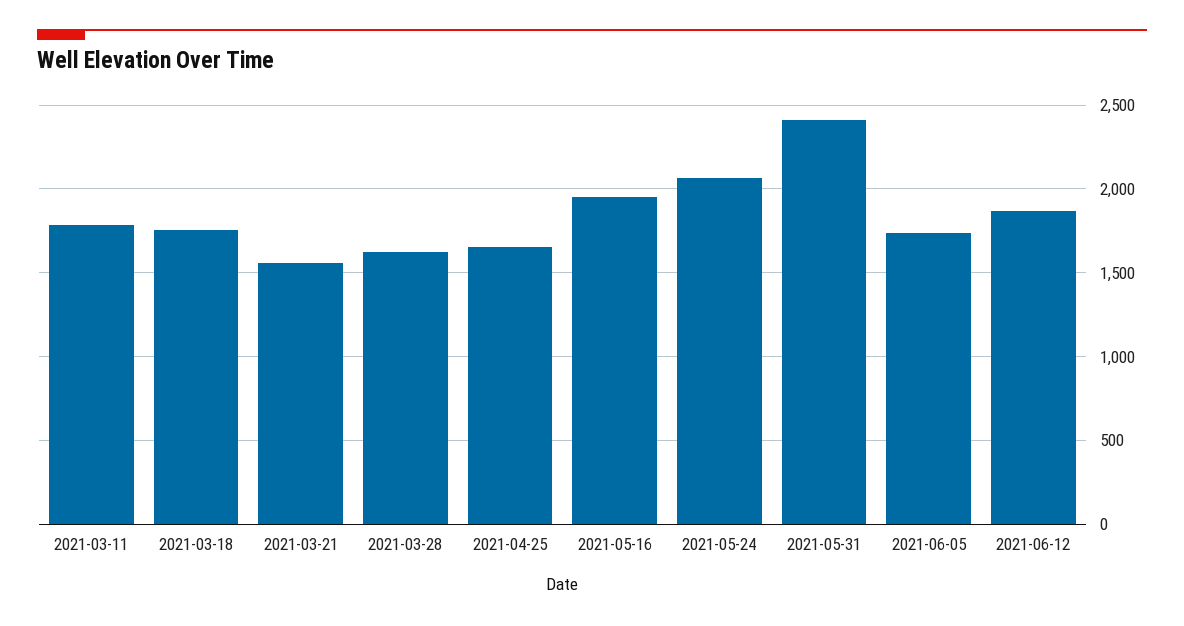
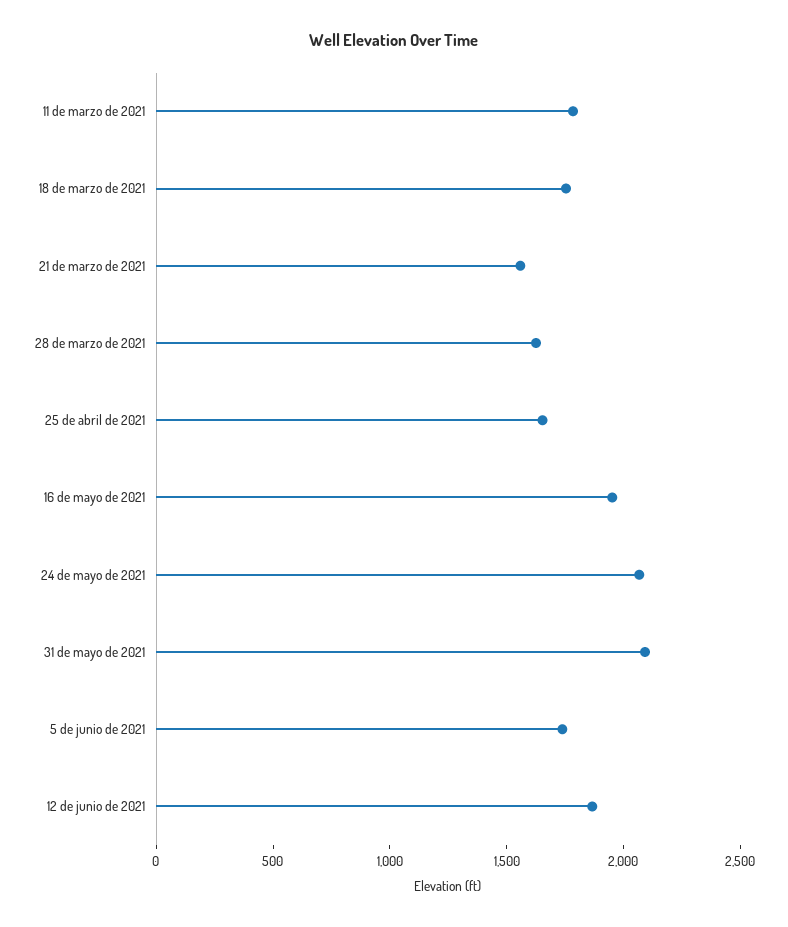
2021-05-31: 2400 -> 2100

